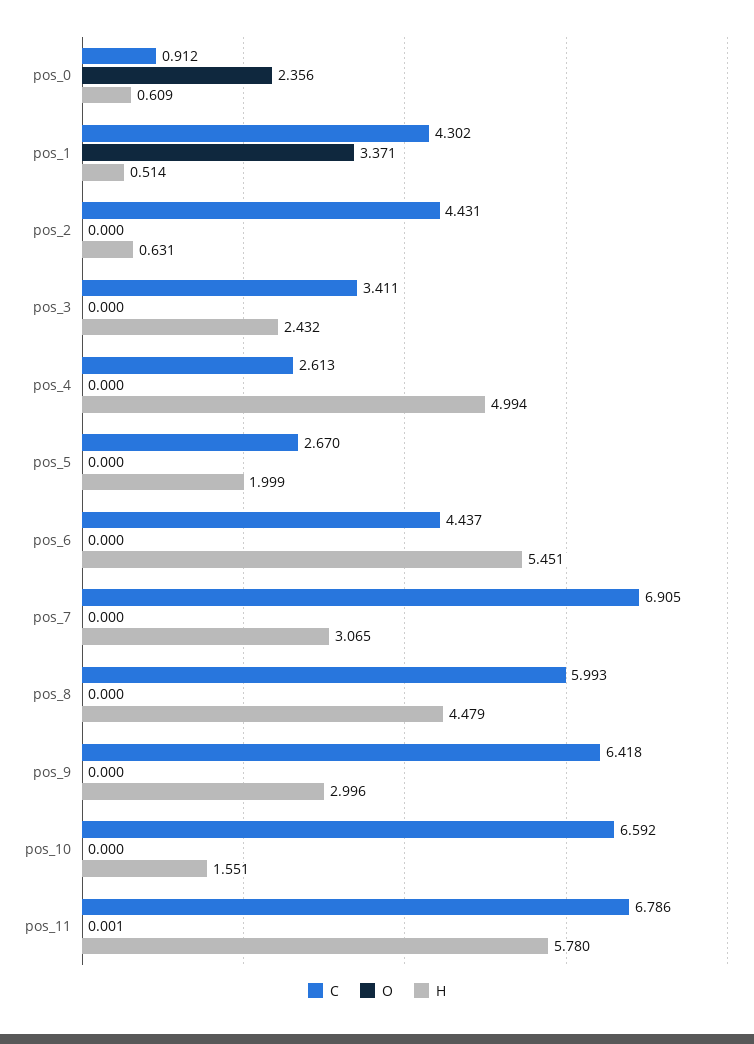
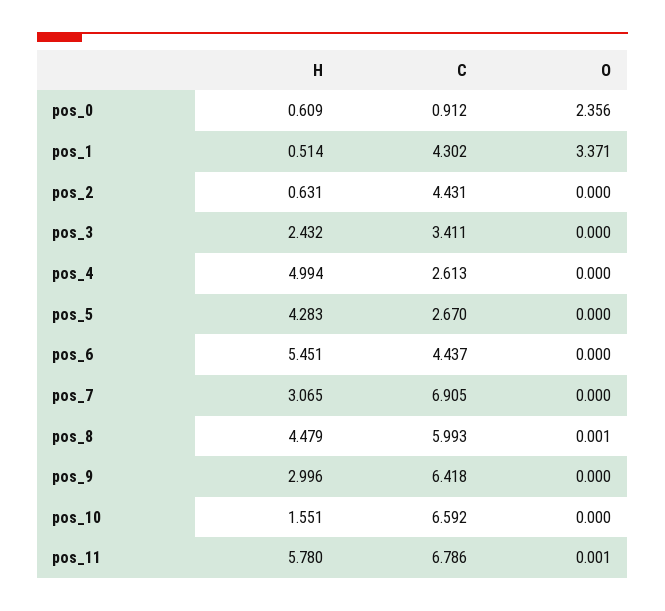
H, pos_5: 1.999 -> 4.283
O, pos_8: 0 -> 0.001

